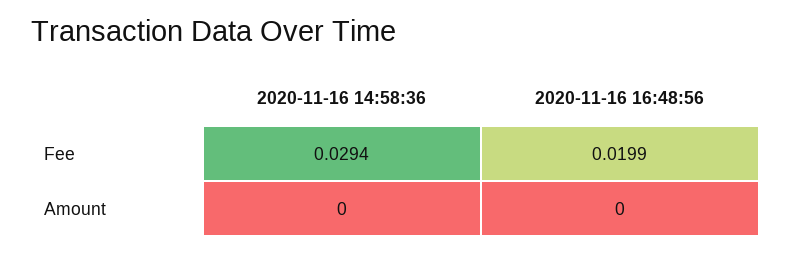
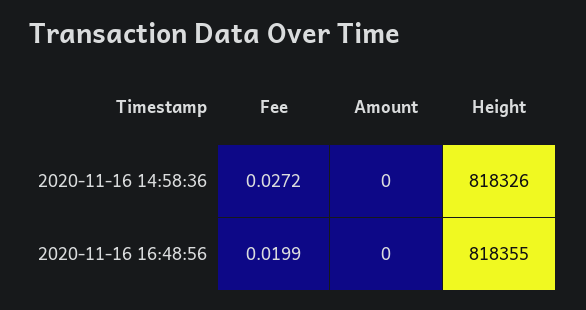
2020-11-16 14:58:36, Fee: 0.0294 -> 0.0272
2020-11-16 14:58:36, Height: none -> 818326
2020-11-16 16:48:56, Height: none -> 818355

